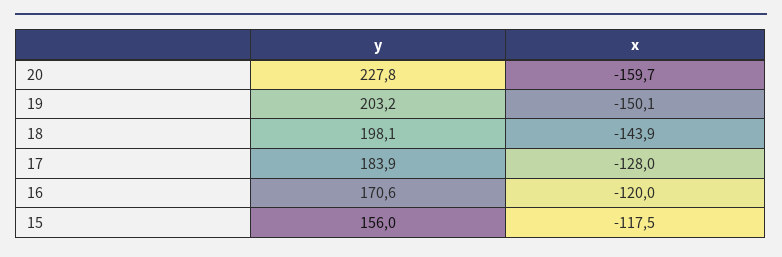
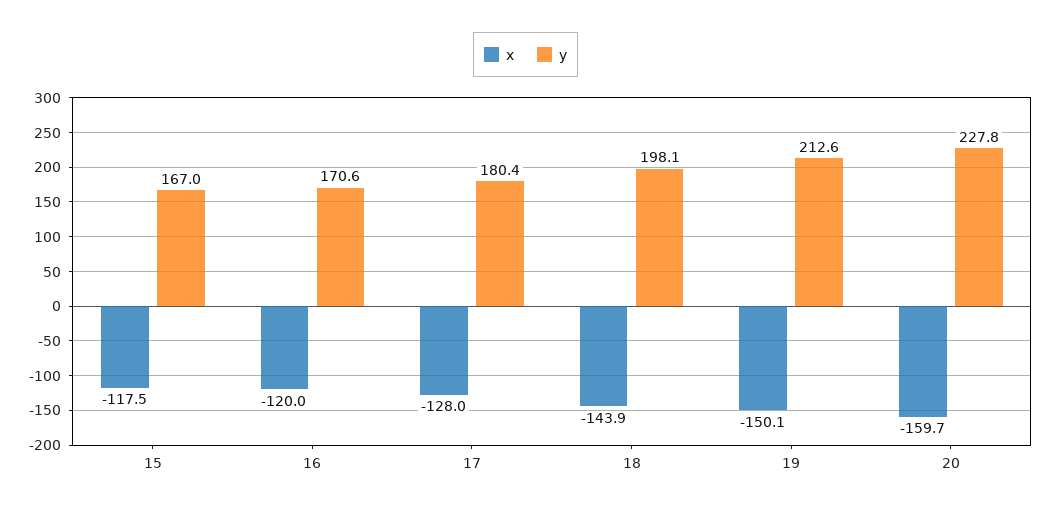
y, 19: 203.2 -> 212.6
y, 17: 183.9 -> 180.4
y, 15: 156 -> 167

